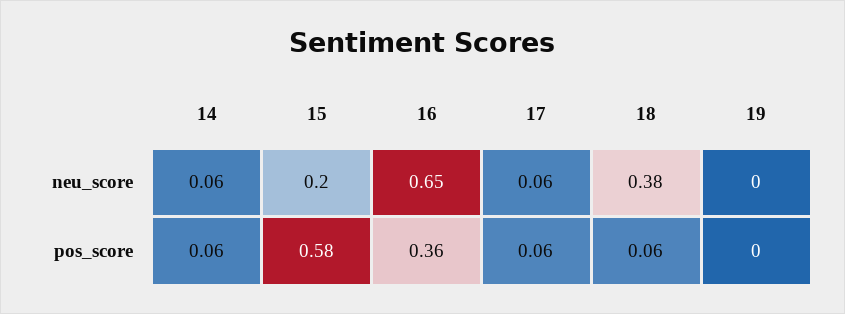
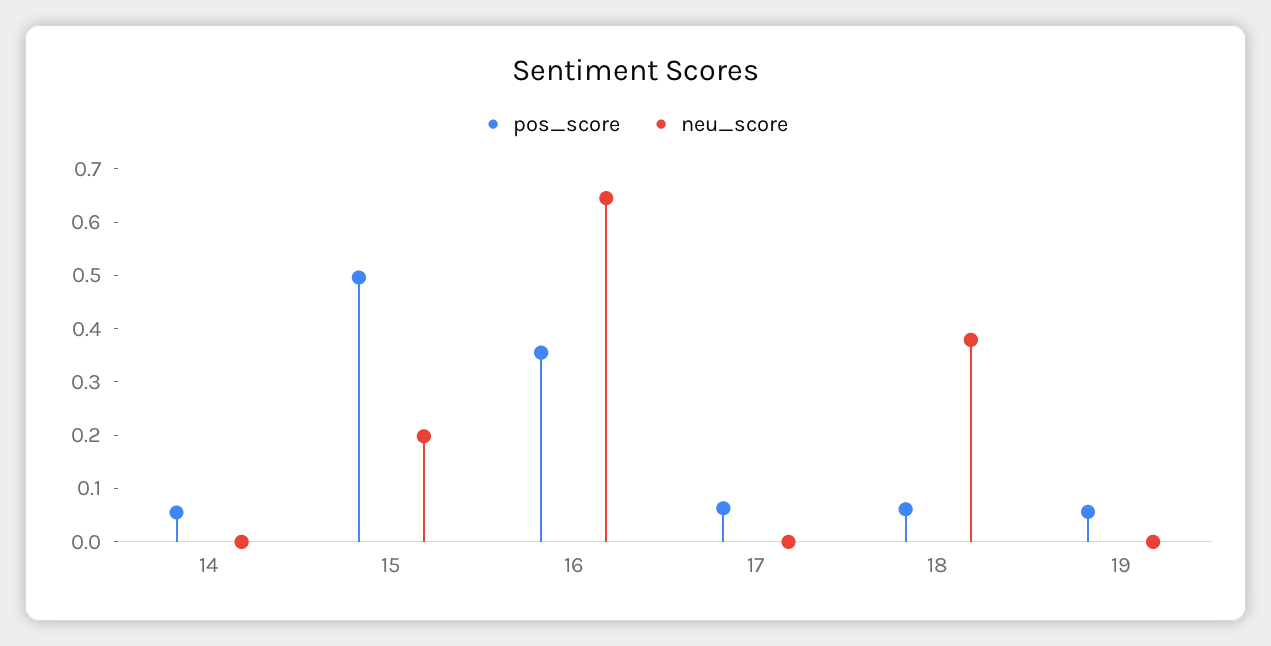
neu_score, 14: 0.06 -> 0
neu_score, 17: 0.06 -> 0
pos_score, 15: 0.58 -> 0.5
pos_score, 19: 0 -> 0.06

